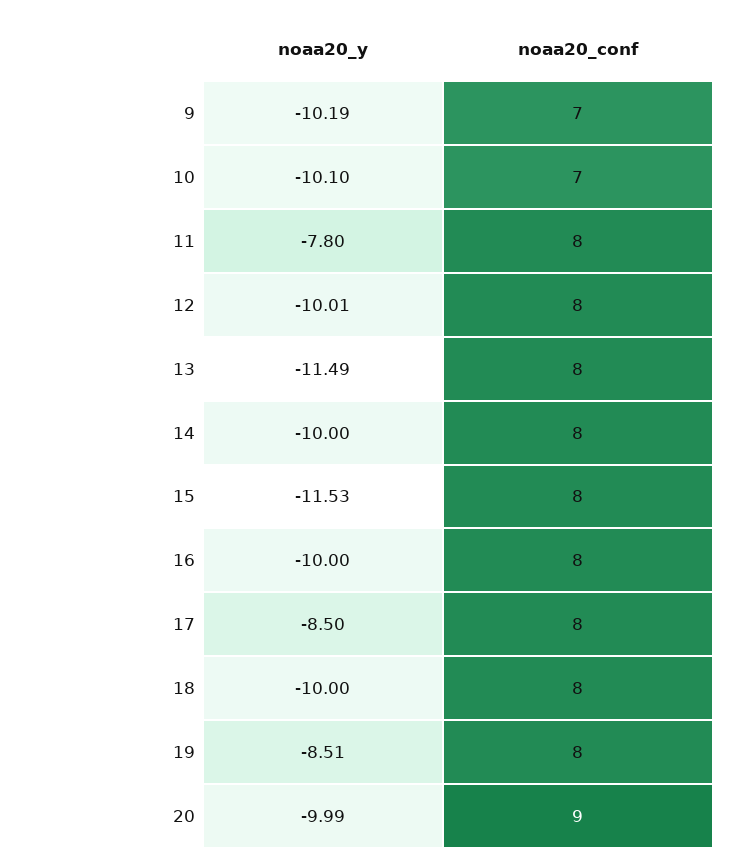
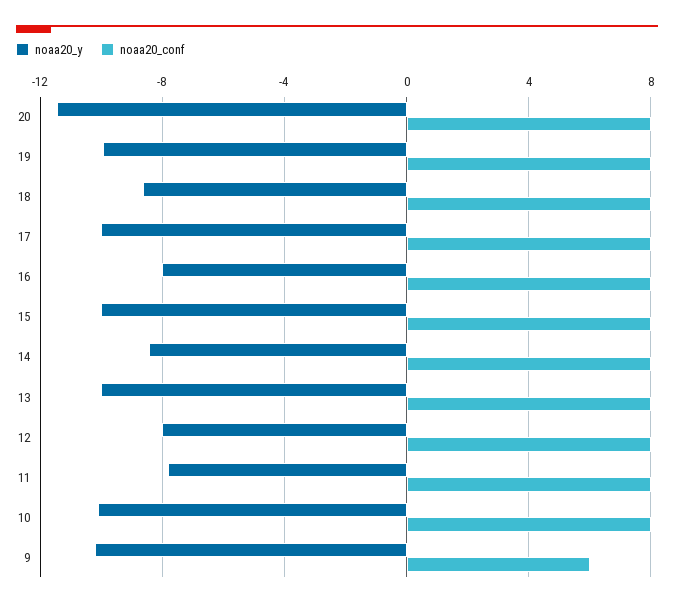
noaa20_conf, 9: 7 -> 6
noaa20_conf, 10: 7 -> 8
noaa20_y, 12: -10.01 -> -8
noaa20_y, 13: -11.49 -> -10
noaa20_y, 14: -10 -> -8.5
noaa20_y, 15: -11.53 -> -10
noaa20_y, 16: -10 -> -8
noaa20_y, 17: -8.5 -> -10
noaa20_y, 18: -10 -> -8.5
noaa20_y, 19: -8.51 -> -10
noaa20_y, 20: -9.99 -> -11.5
noaa20_conf, 20: 9 -> 8

